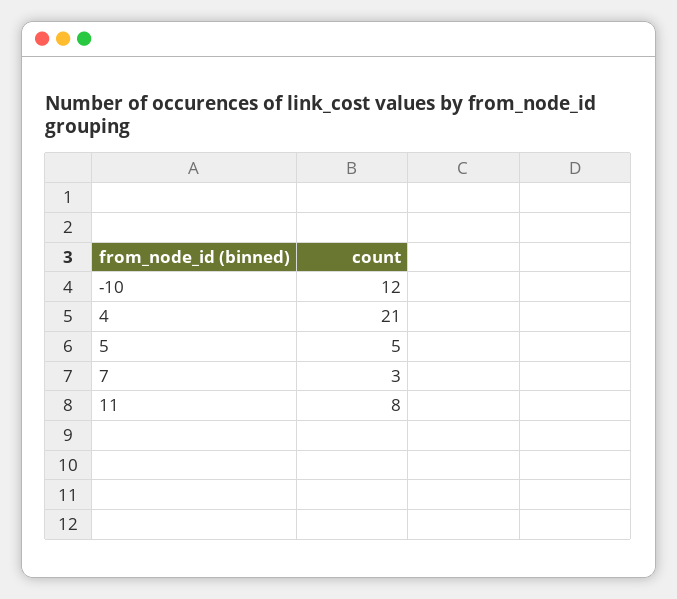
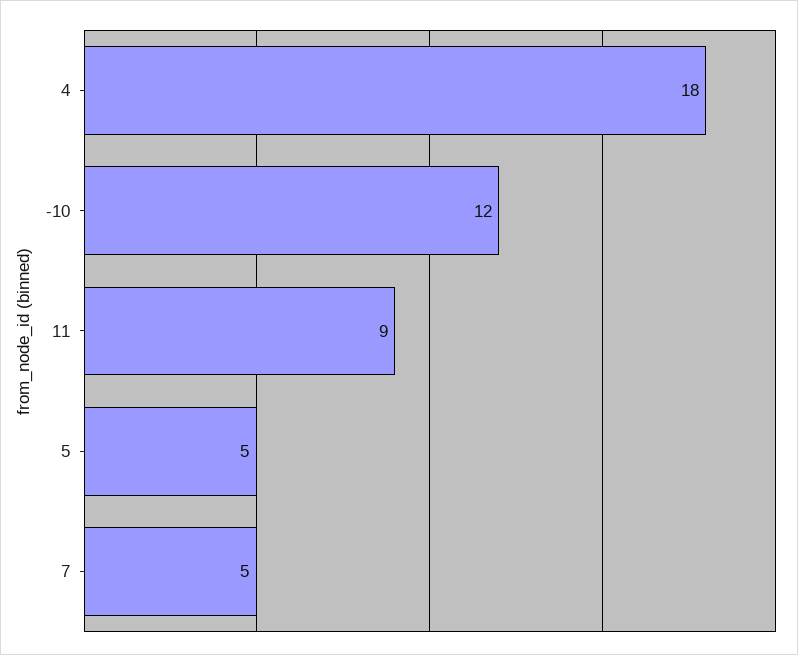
4: 21 -> 18
7: 3 -> 5
11: 8 -> 9

